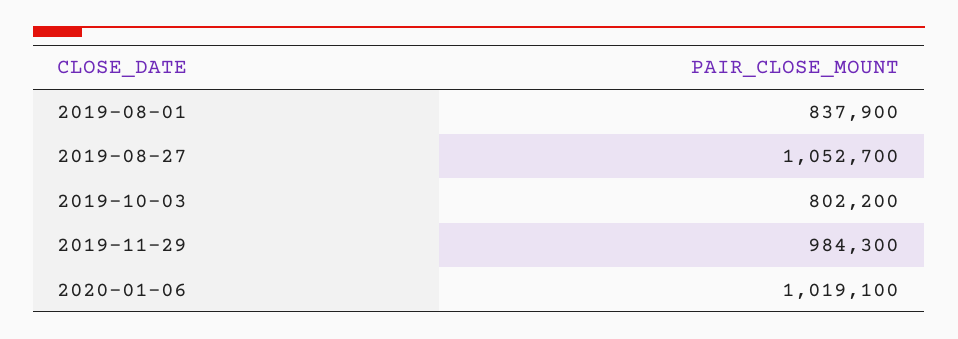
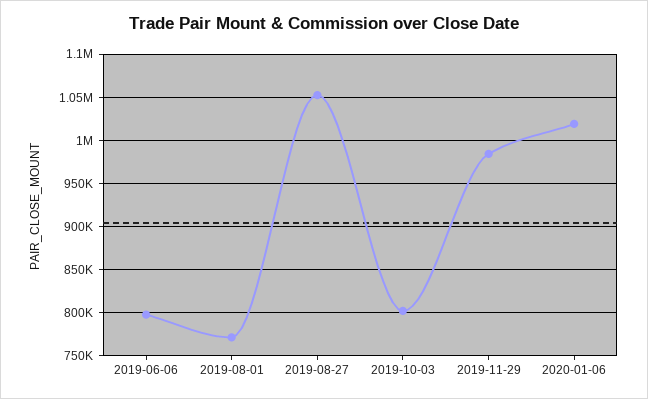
2019-08-01: 837900 -> 770000
2019-06-06: none -> 800000

